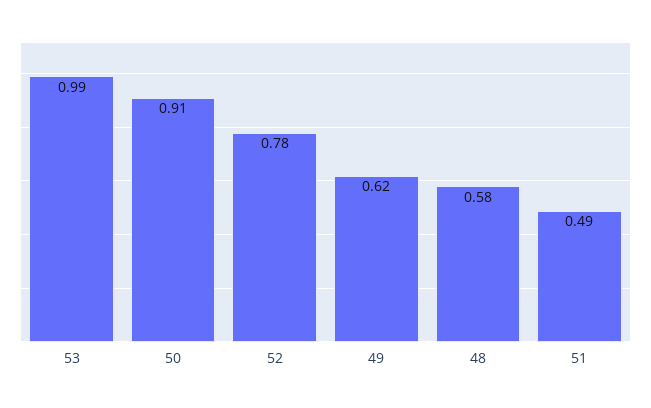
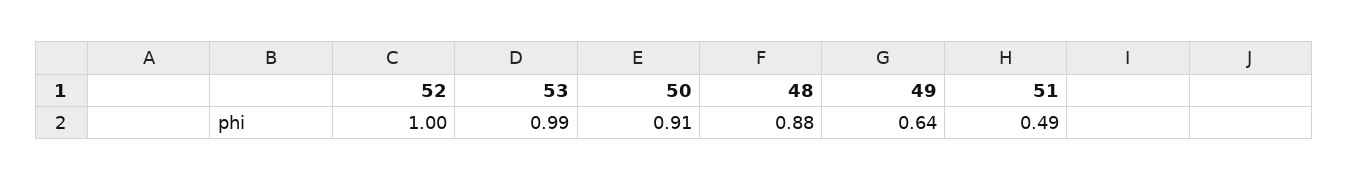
52: 0.78 -> 1
49: 0.62 -> 0.64
48: 0.58 -> 0.88

